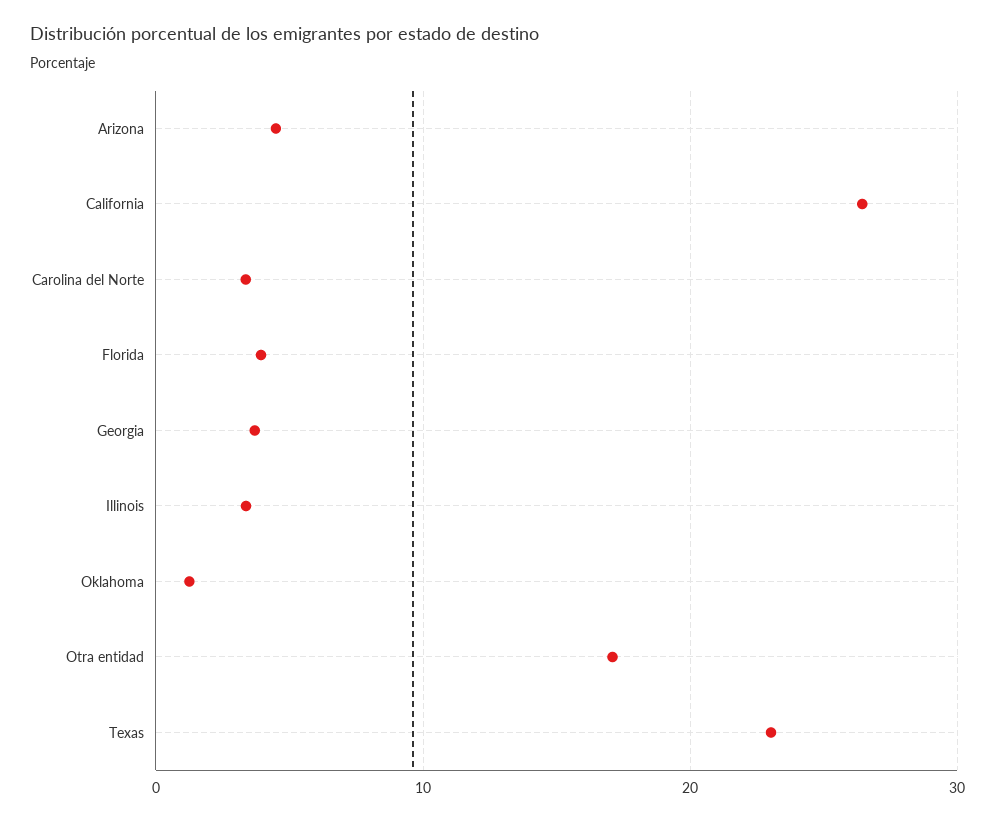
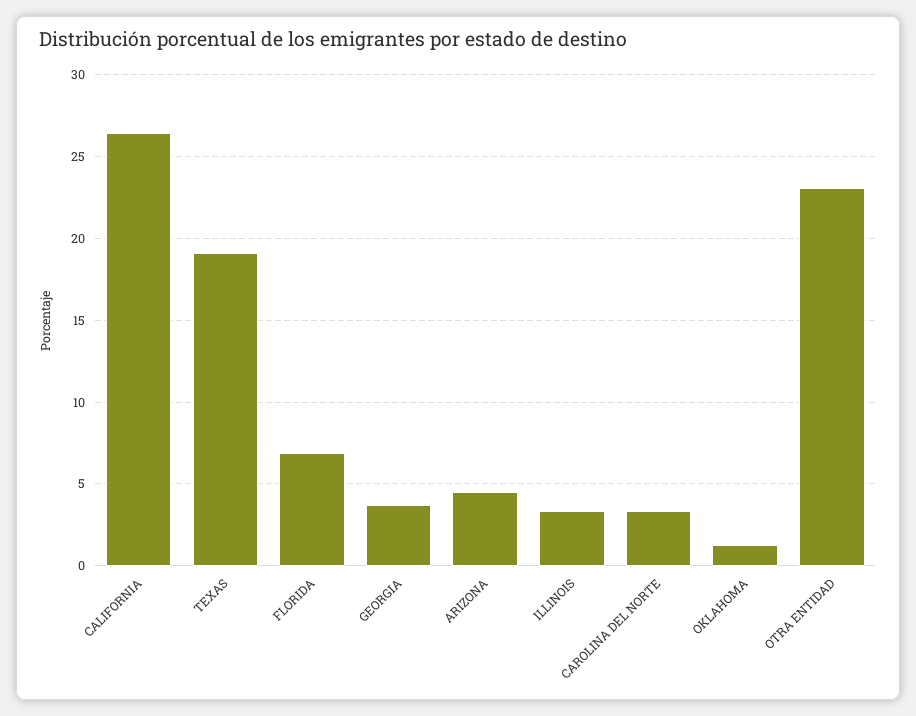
Florida: 4 -> 7
Otra entidad: 17 -> 23
Texas: 23 -> 19

